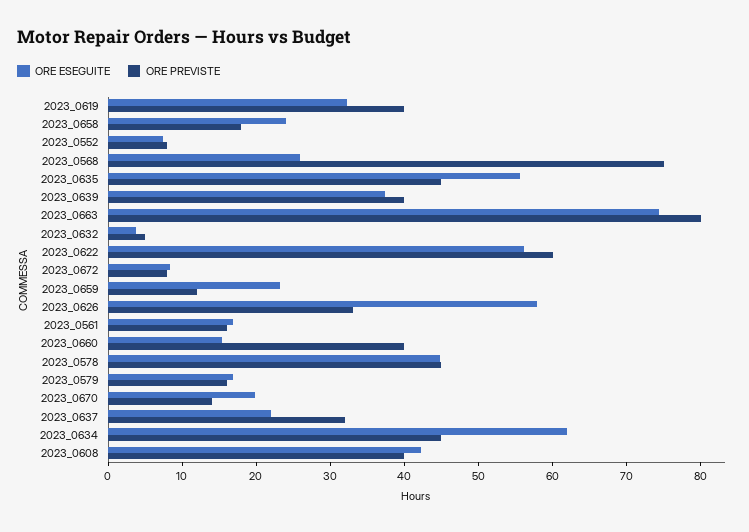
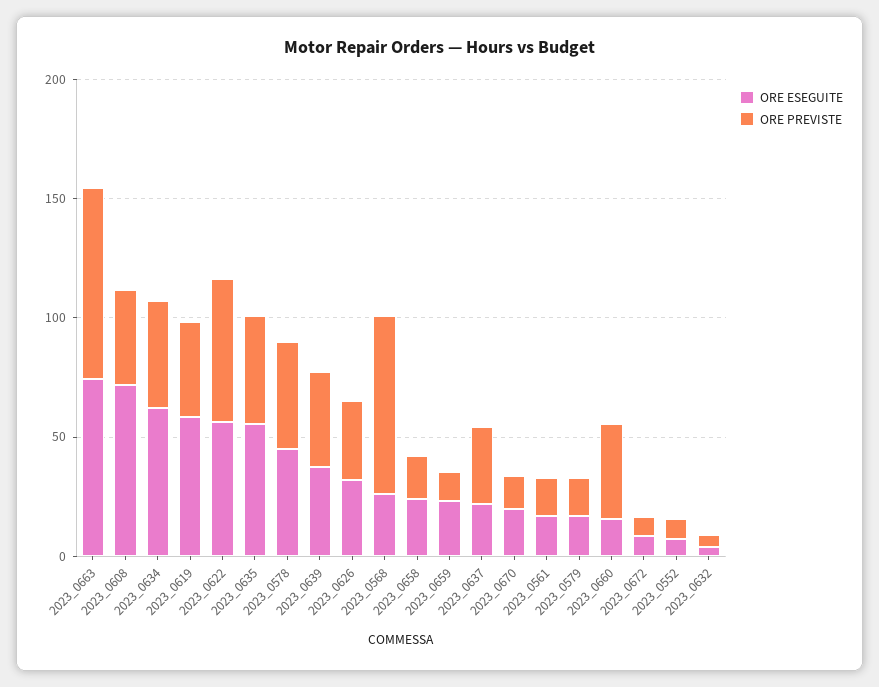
ORE ESEGUITE, 2023_0619: 32 -> 60
ORE ESEGUITE, 2023_0626: 58 -> 30
ORE ESEGUITE, 2023_0608: 42 -> 70

